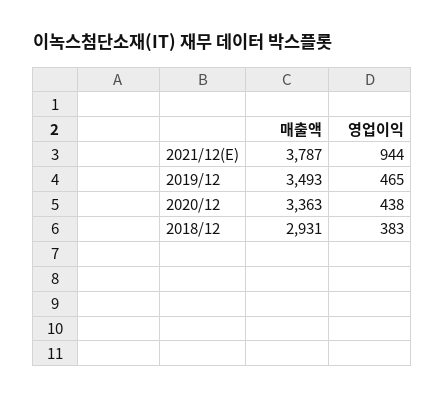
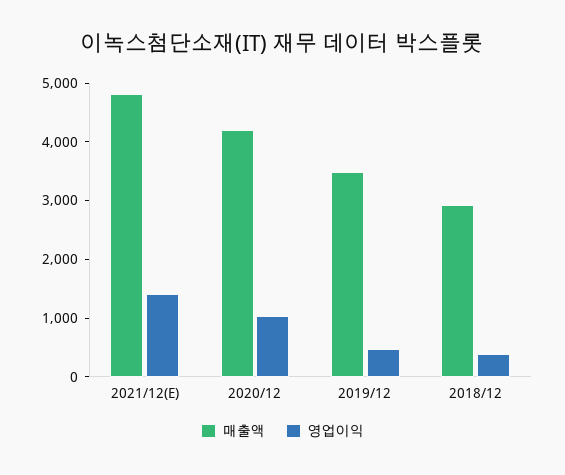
매출액, 2021/12(E): 3787 -> 4800
영업이익, 2021/12(E): 944 -> 1400
매출액, 2020/12: 3363 -> 4200
영업이익, 2020/12: 438 -> 1000

